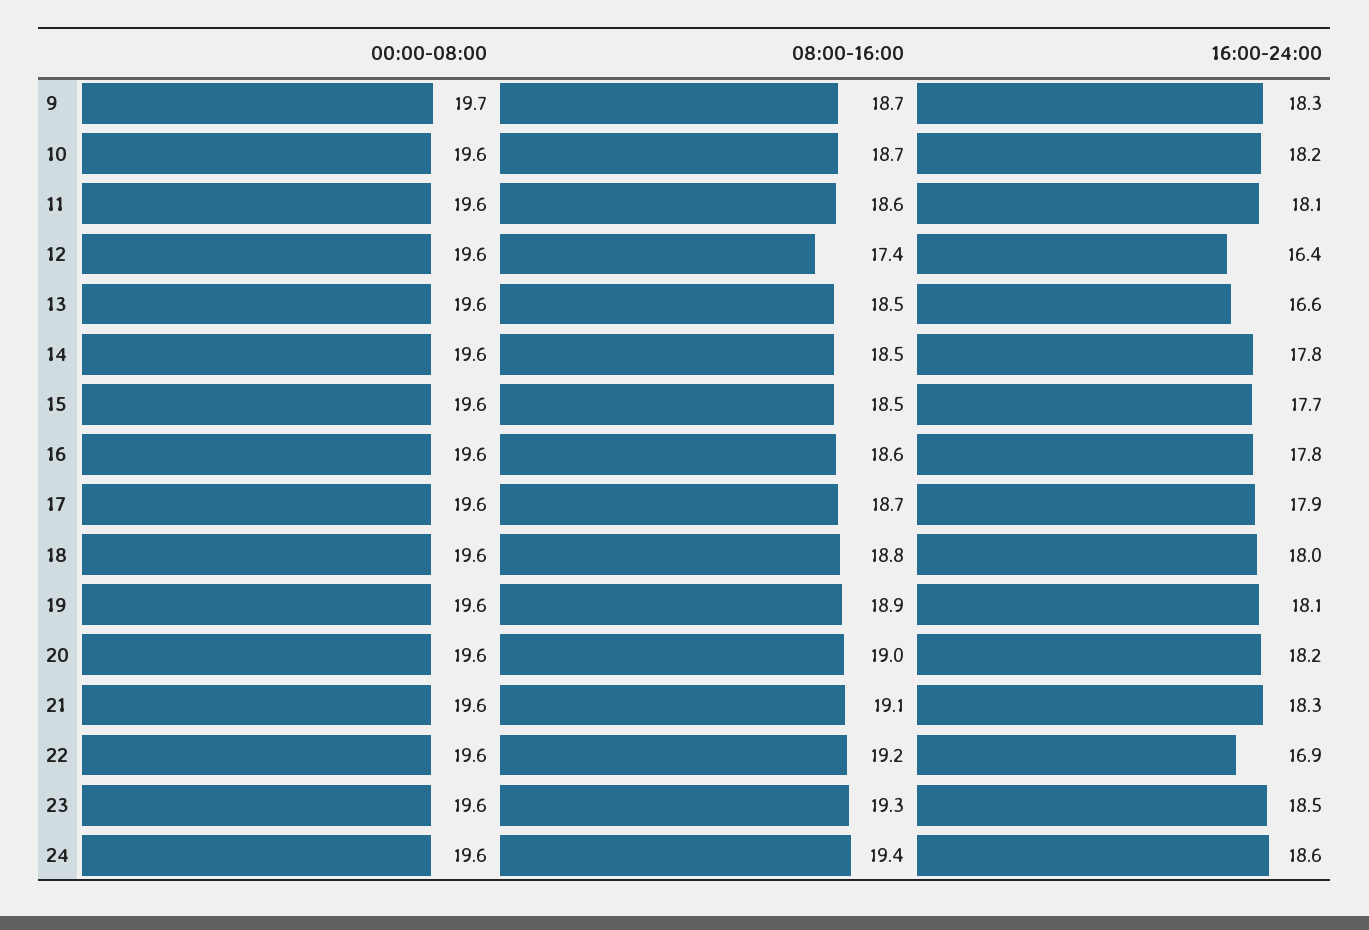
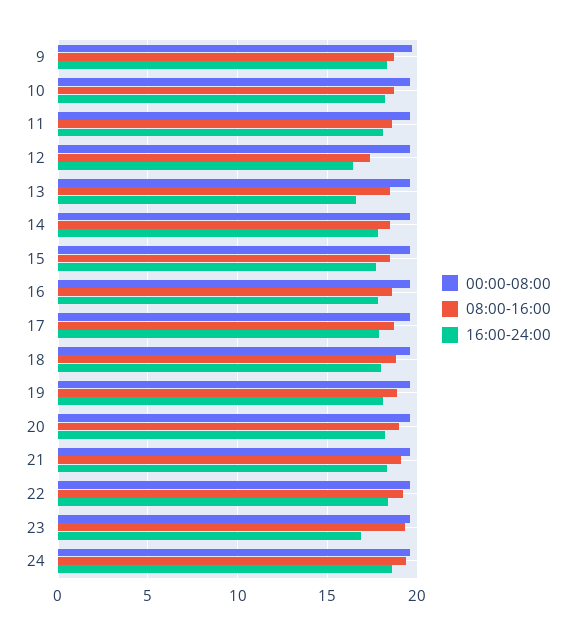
16:00-24:00, 22: 16.9 -> 18.5
16:00-24:00, 23: 18.5 -> 17

